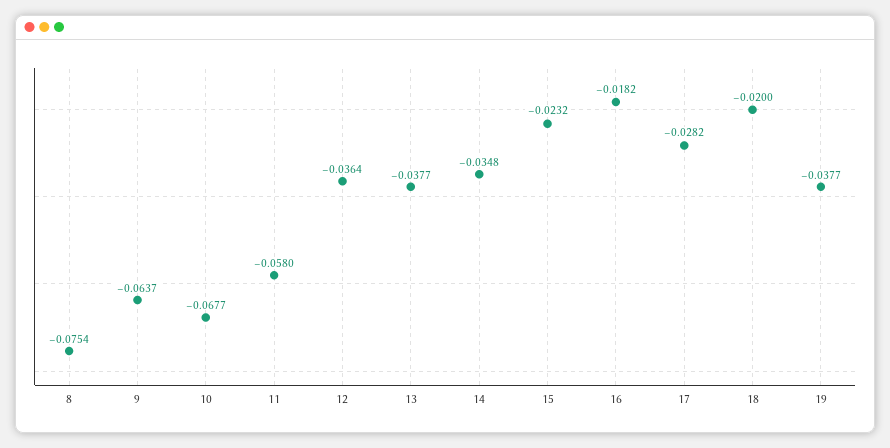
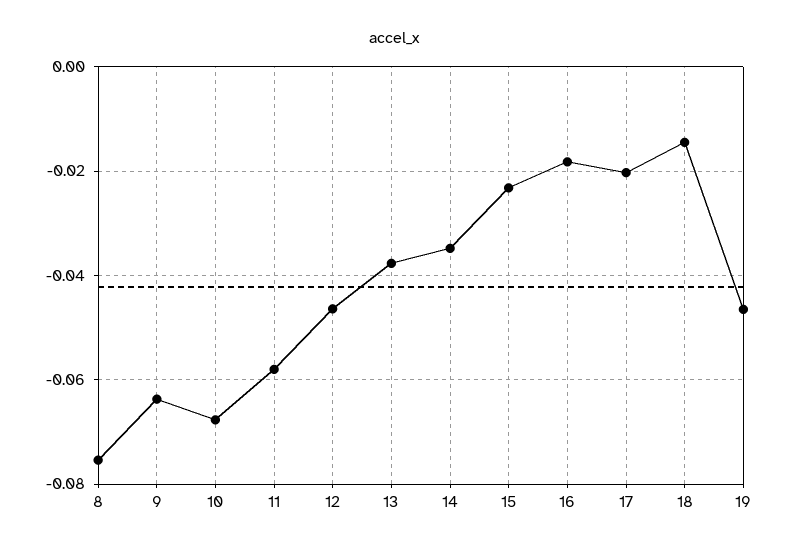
12: -0.0364 -> -0.046
17: -0.0282 -> -0.02
18: -0.02 -> -0.014
19: -0.0377 -> -0.046

